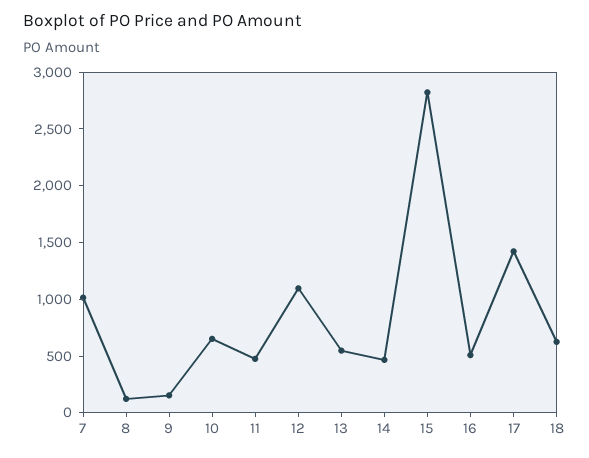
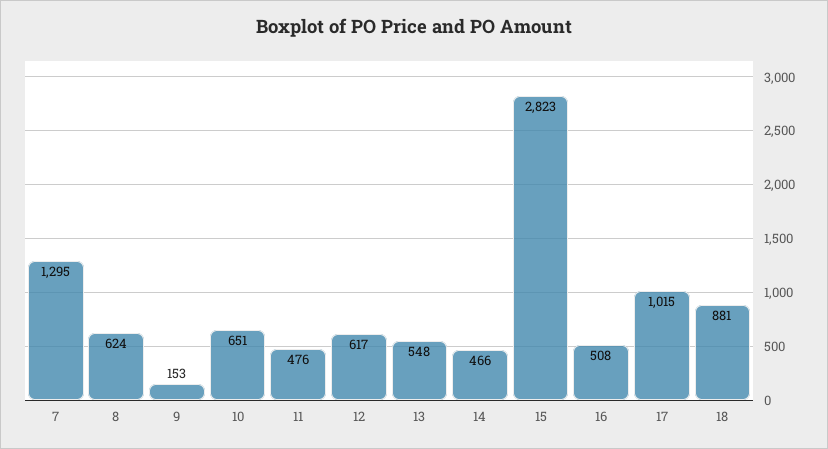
7: 1000 -> 1295
8: 100 -> 624
12: 1100 -> 617
17: 1400 -> 1015
18: 600 -> 881

